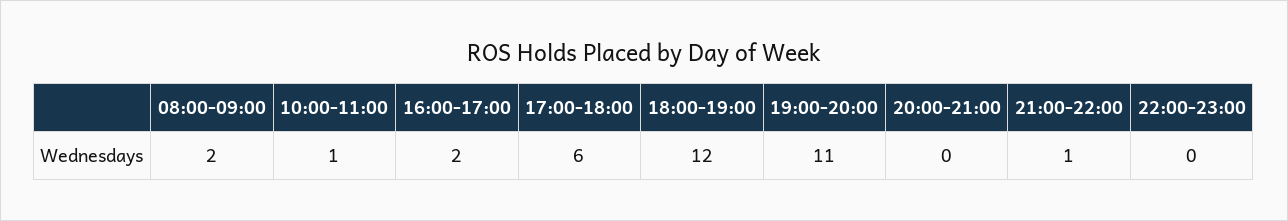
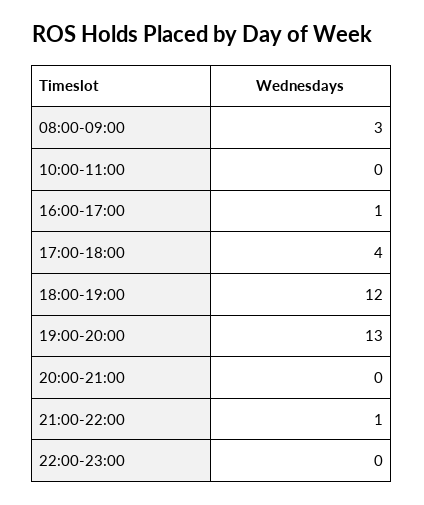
08:00-09:00: 2 -> 3
10:00-11:00: 1 -> 0
16:00-17:00: 2 -> 1
17:00-18:00: 6 -> 4
19:00-20:00: 11 -> 13

